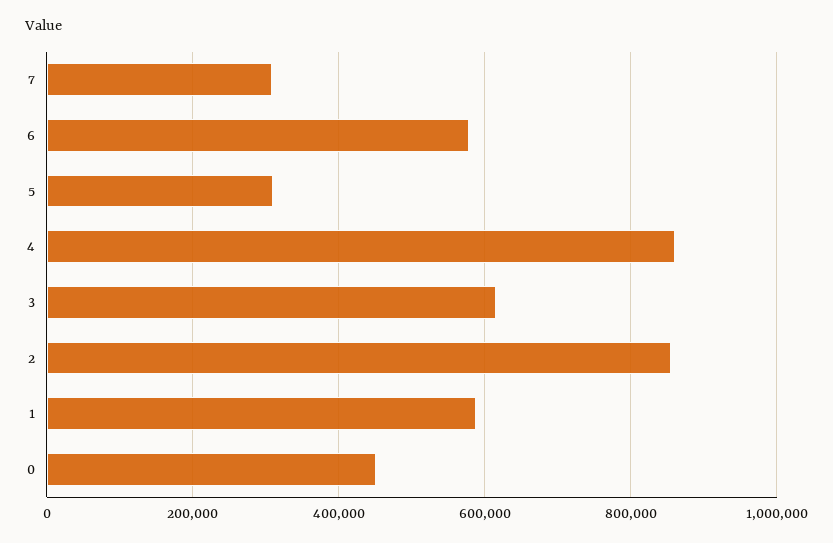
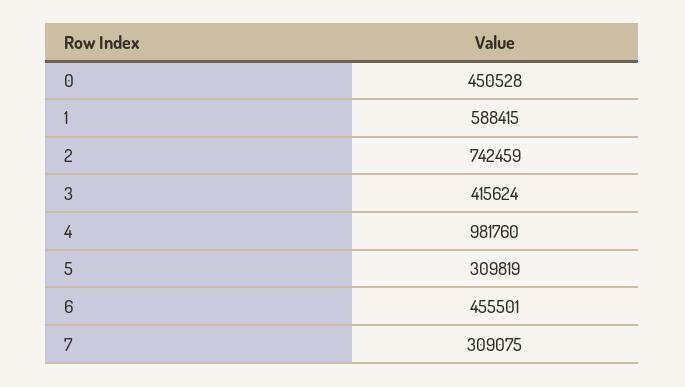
6: 580000 -> 455501
4: 860000 -> 981760
3: 620000 -> 415624
2: 860000 -> 742459

